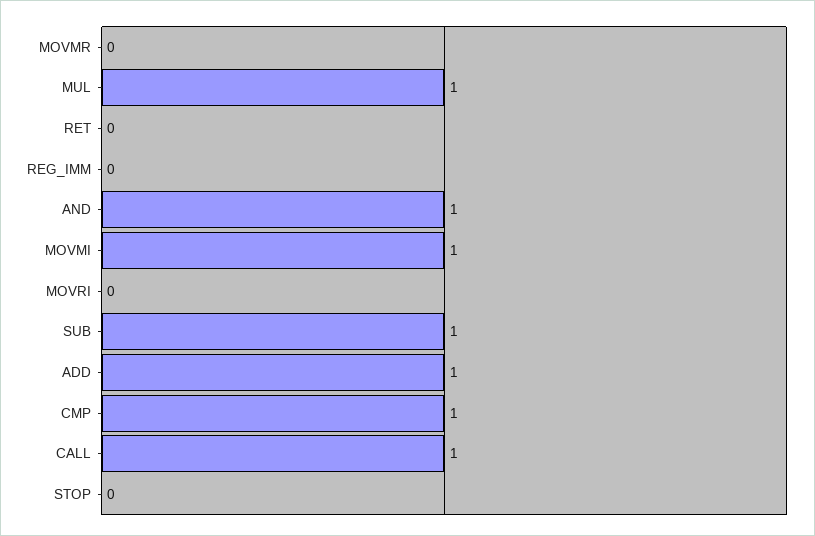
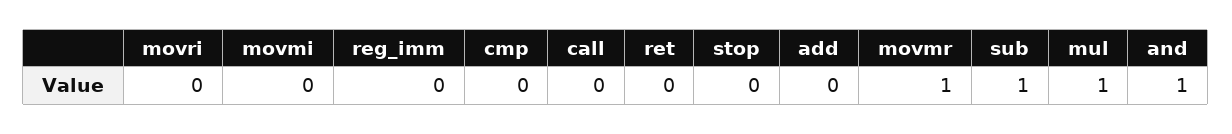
MOVMR: 0 -> 1
MOVMI: 1 -> 0
ADD: 1 -> 0
CMP: 1 -> 0
CALL: 1 -> 0

